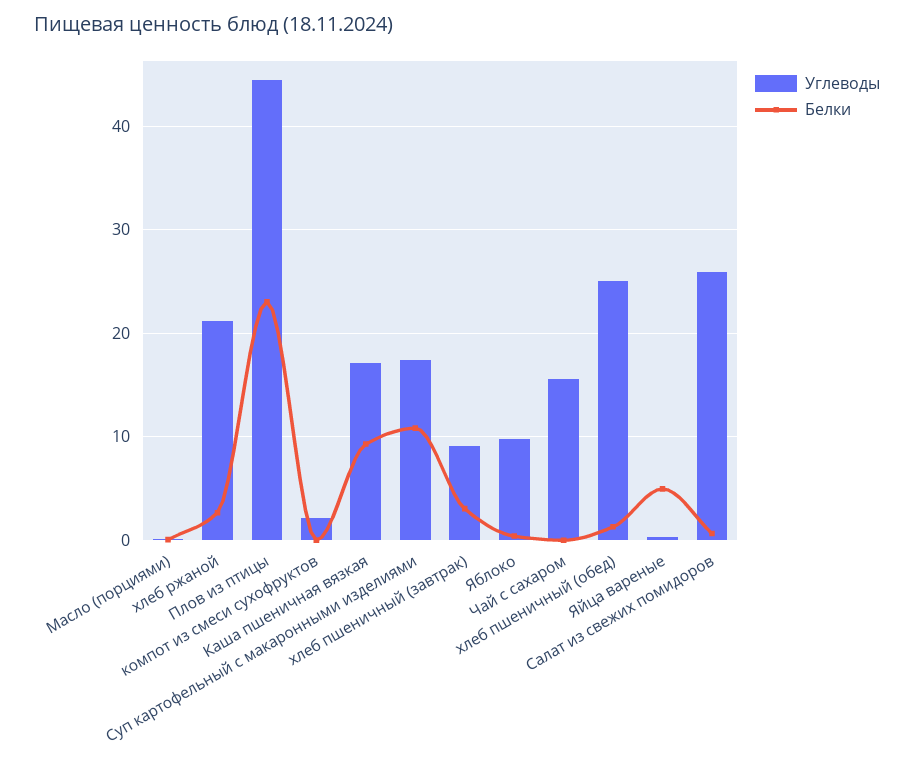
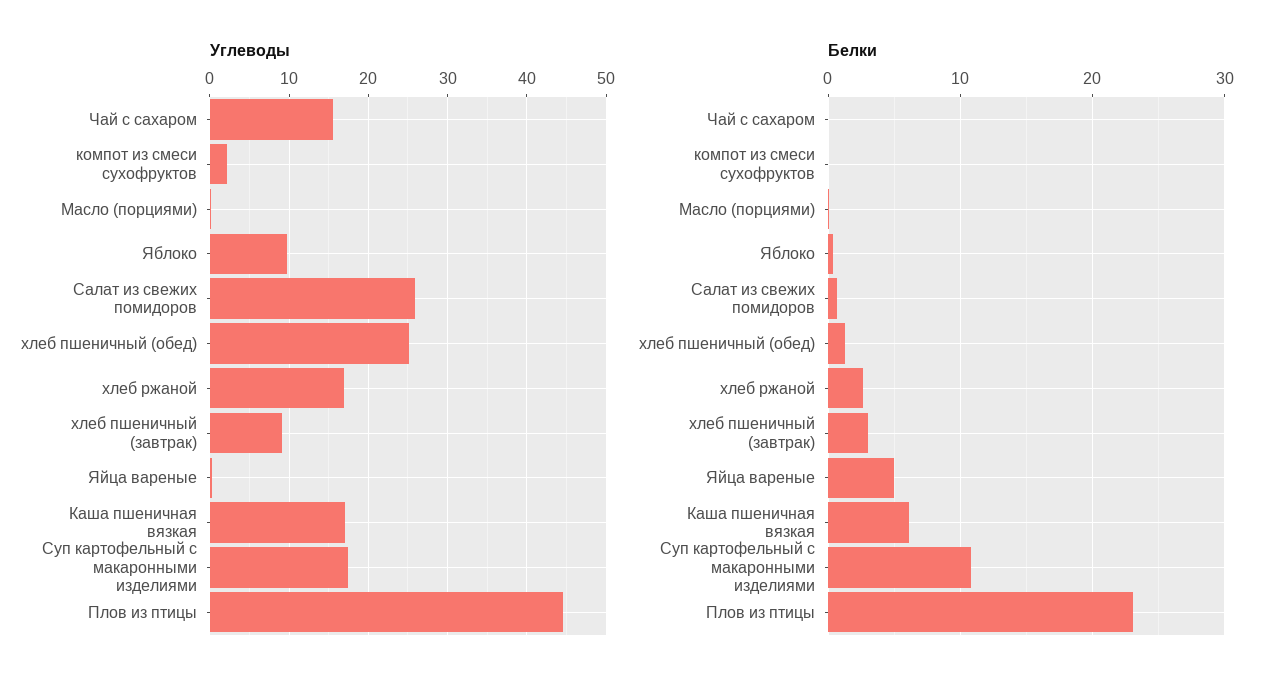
Углеводы, хлеб ржаной: 21 -> 17
Белки, Каша пшеничная вязкая: 9 -> 6

